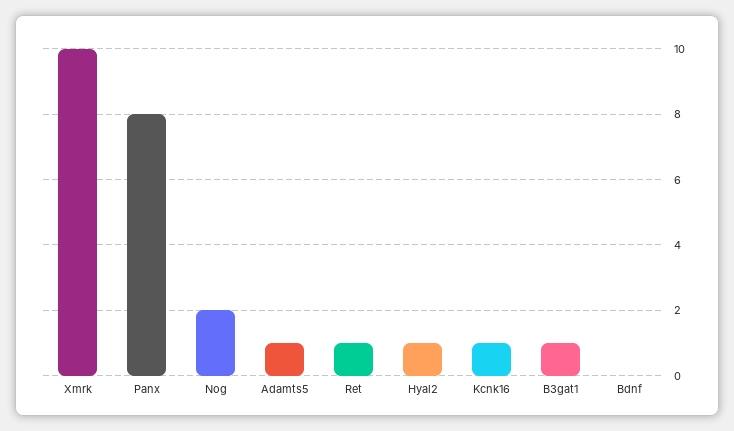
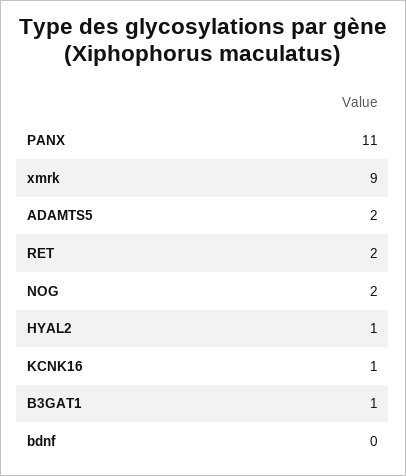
Xmrk: 10 -> 9
Panx: 8 -> 11
Adamts5: 1 -> 2
Ret: 1 -> 2

